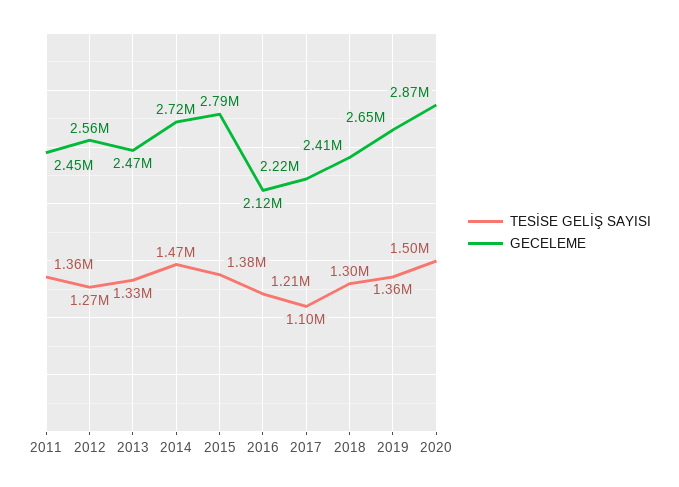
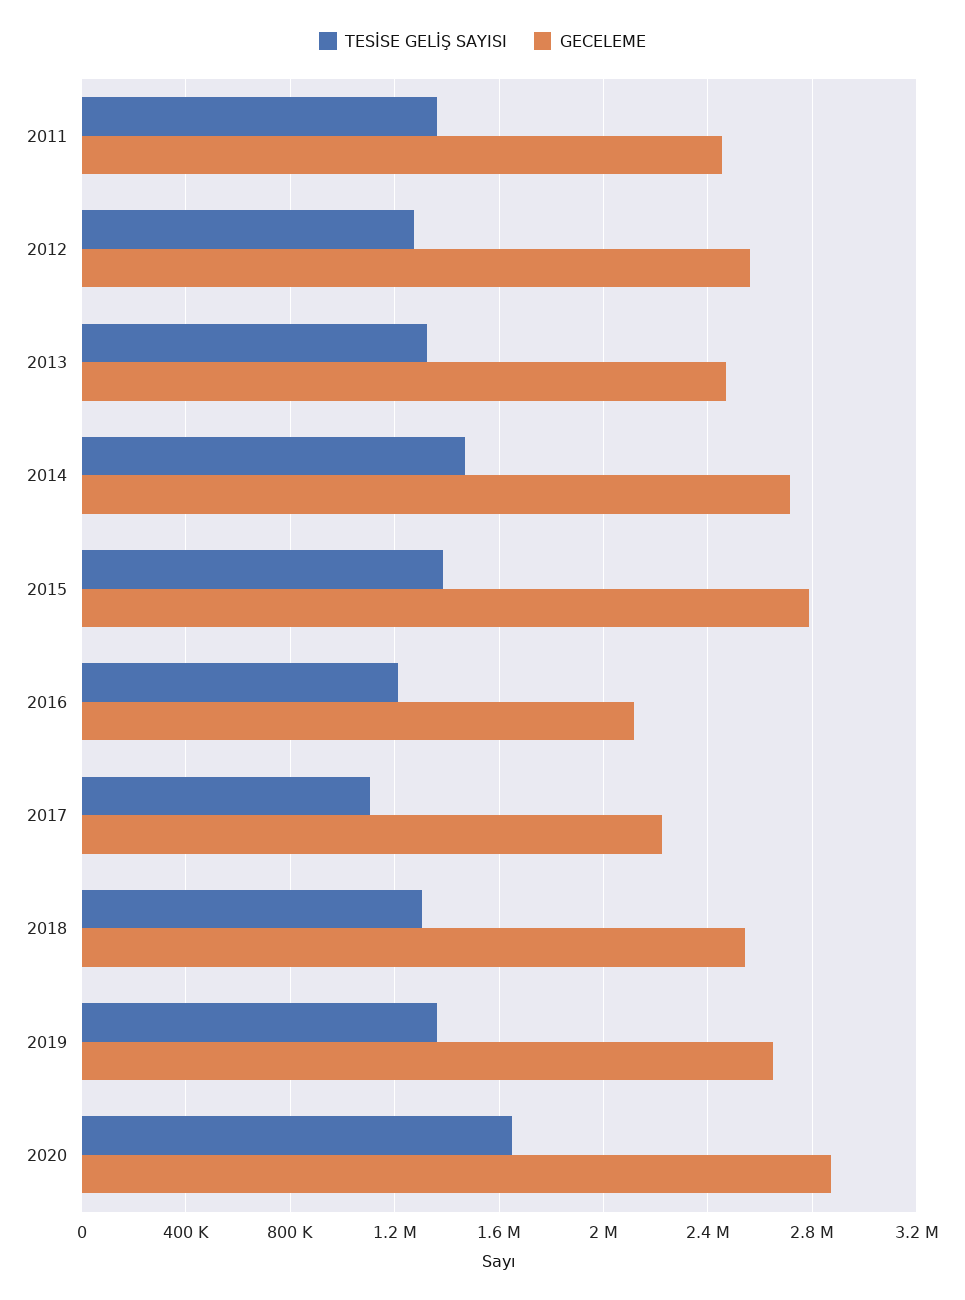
GECELEME, 2018: 2410000 -> 2550000
TESİSE GELİŞ SAYISI, 2020: 1500000 -> 1650000

